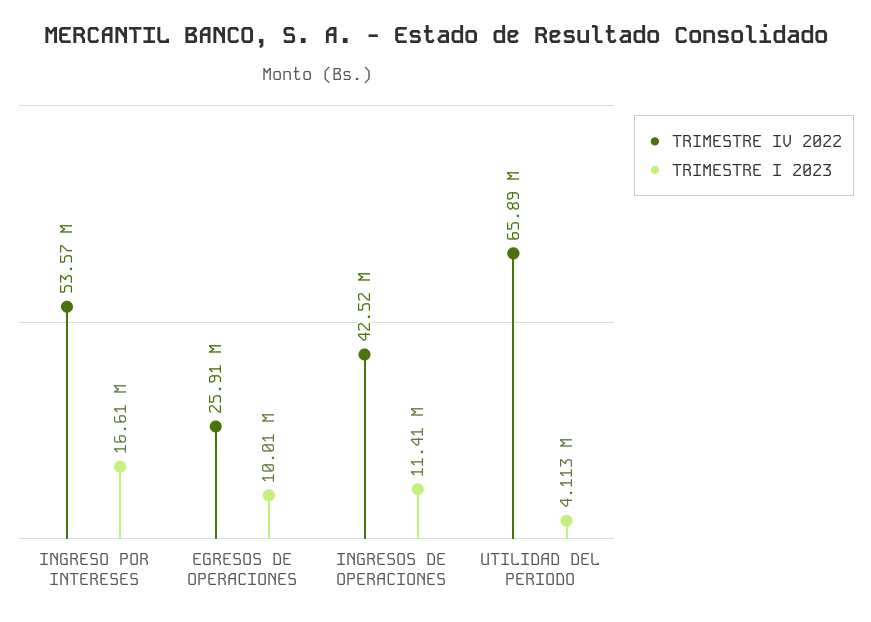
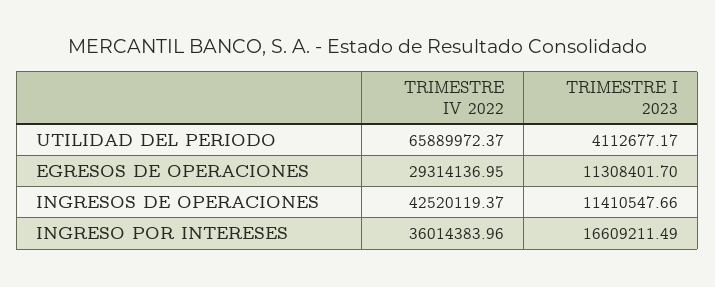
TRIMESTRE IV 2022, INGRESO POR INTERESES: 53570000 -> 36014383.96
TRIMESTRE IV 2022, EGRESOS DE OPERACIONES: 25910000 -> 29314136.95
TRIMESTRE I 2023, EGRESOS DE OPERACIONES: 10010000 -> 11308401.7

